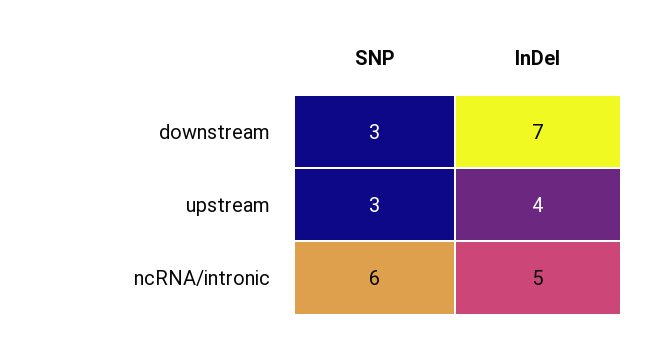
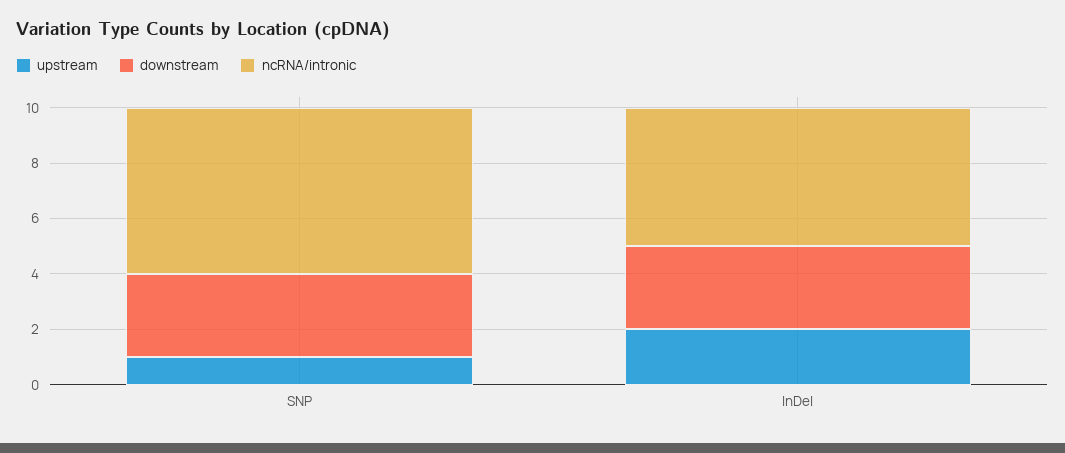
downstream, InDel: 7 -> 3
upstream, SNP: 3 -> 1
upstream, InDel: 4 -> 2

